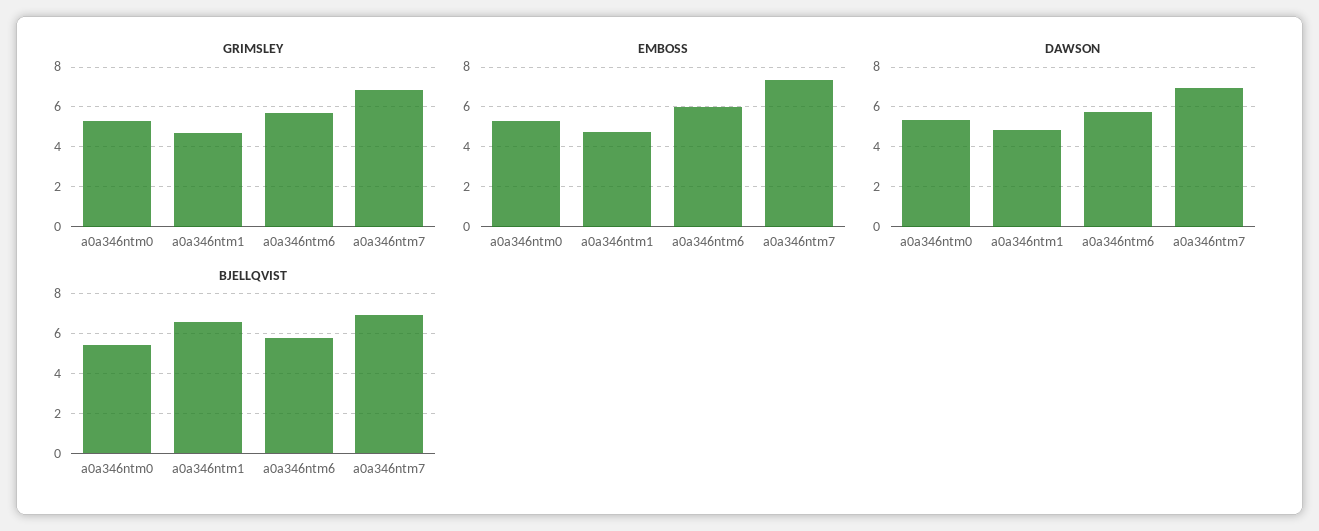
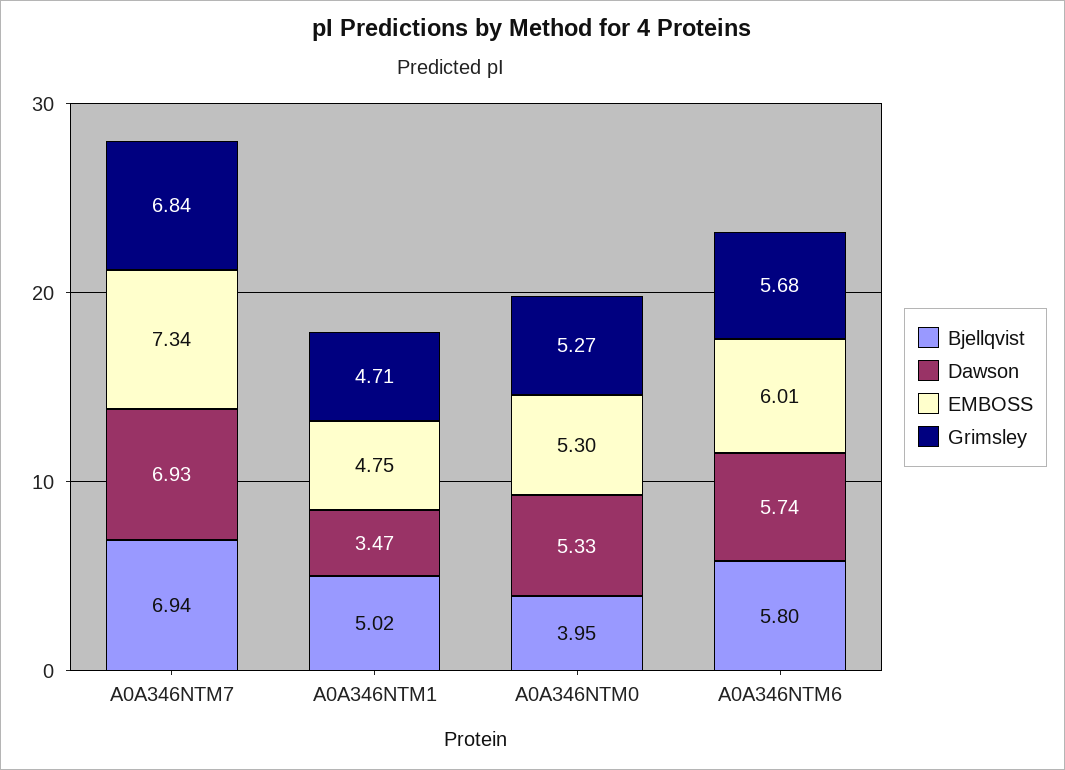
DAWSON, a0a346ntm1: 5 -> 3.47
BJELLQVIST, a0a346ntm0: 5.5 -> 3.95
BJELLQVIST, a0a346ntm1: 6.5 -> 5.02

